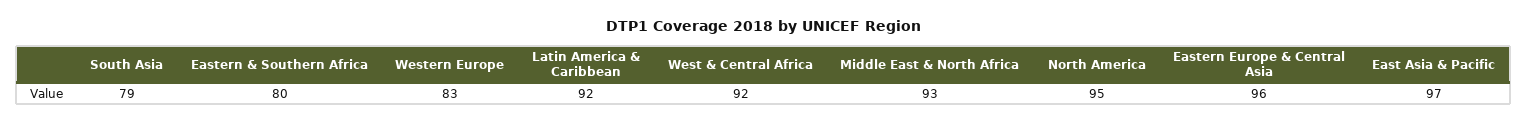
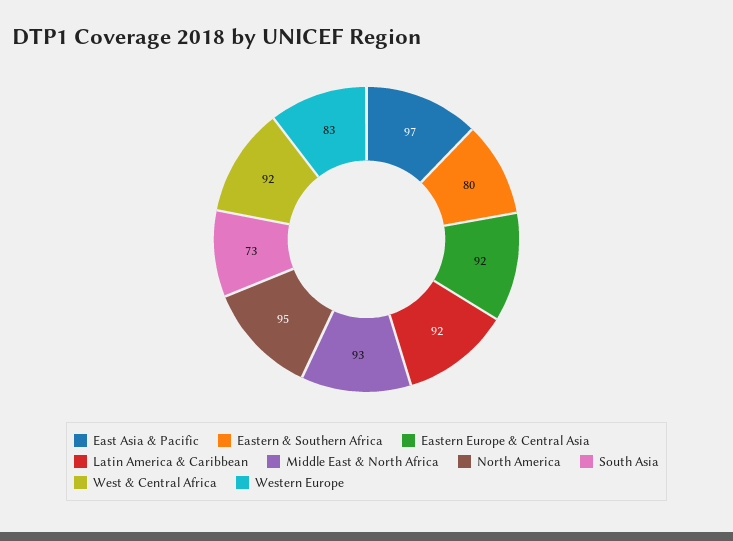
South Asia: 79 -> 73
Eastern Europe & Central Asia: 96 -> 92

